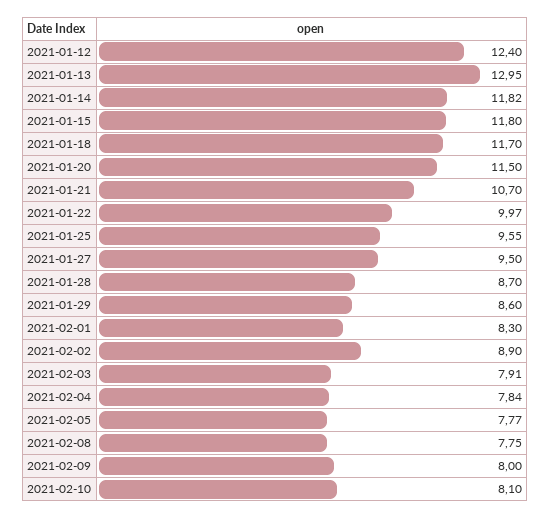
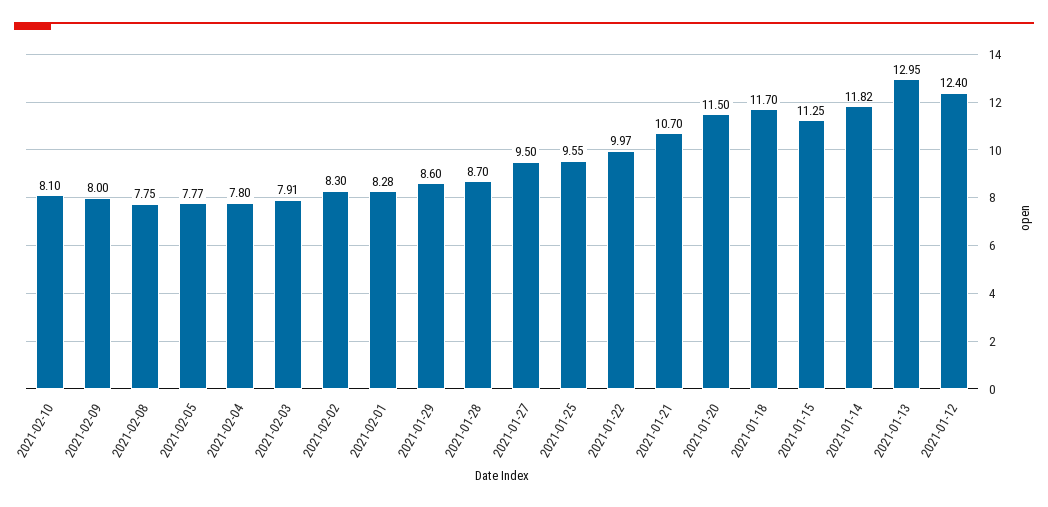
2021-01-15: 11.8 -> 11.25
2021-02-01: 8.3 -> 8.28
2021-02-02: 8.9 -> 8.3
2021-02-04: 7.84 -> 7.8

